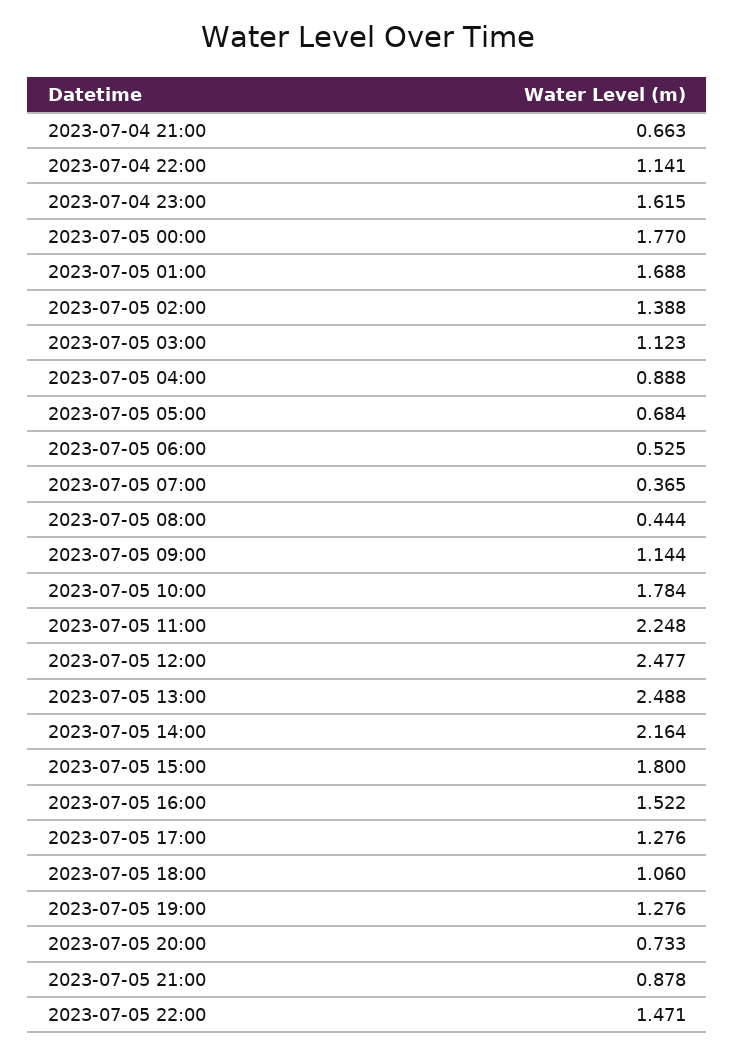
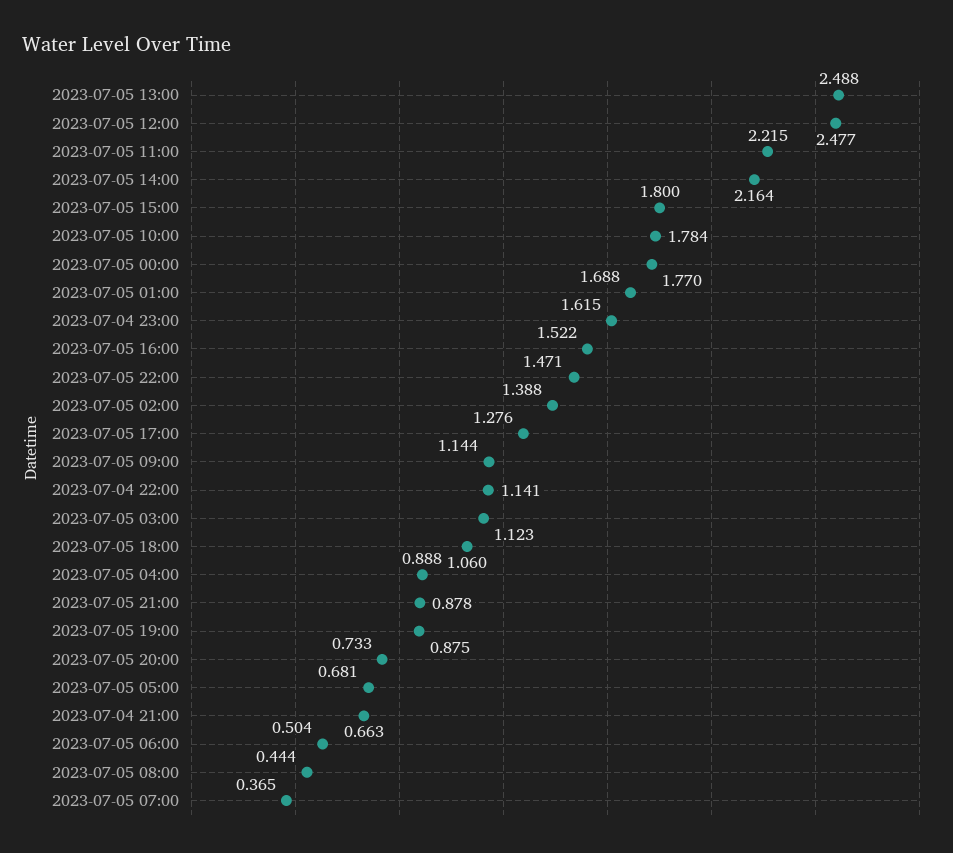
2023-07-05 05:00: 0.684 -> 0.681
2023-07-05 06:00: 0.525 -> 0.504
2023-07-05 11:00: 2.248 -> 2.215
2023-07-05 19:00: 1.276 -> 0.875

